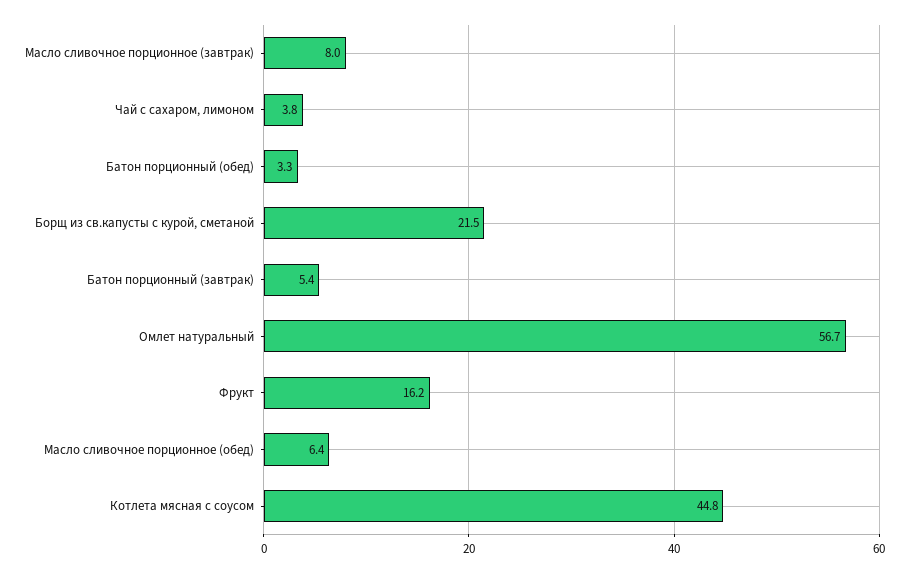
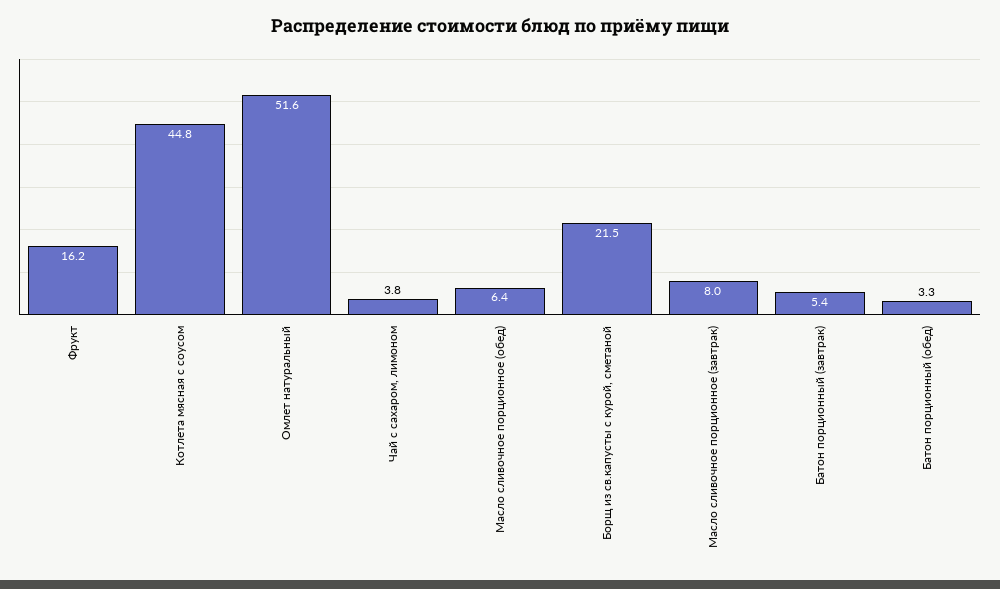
Омлет натуральный: 56.7 -> 51.6

